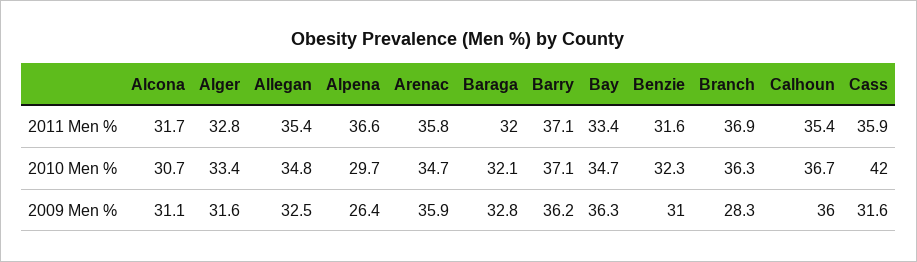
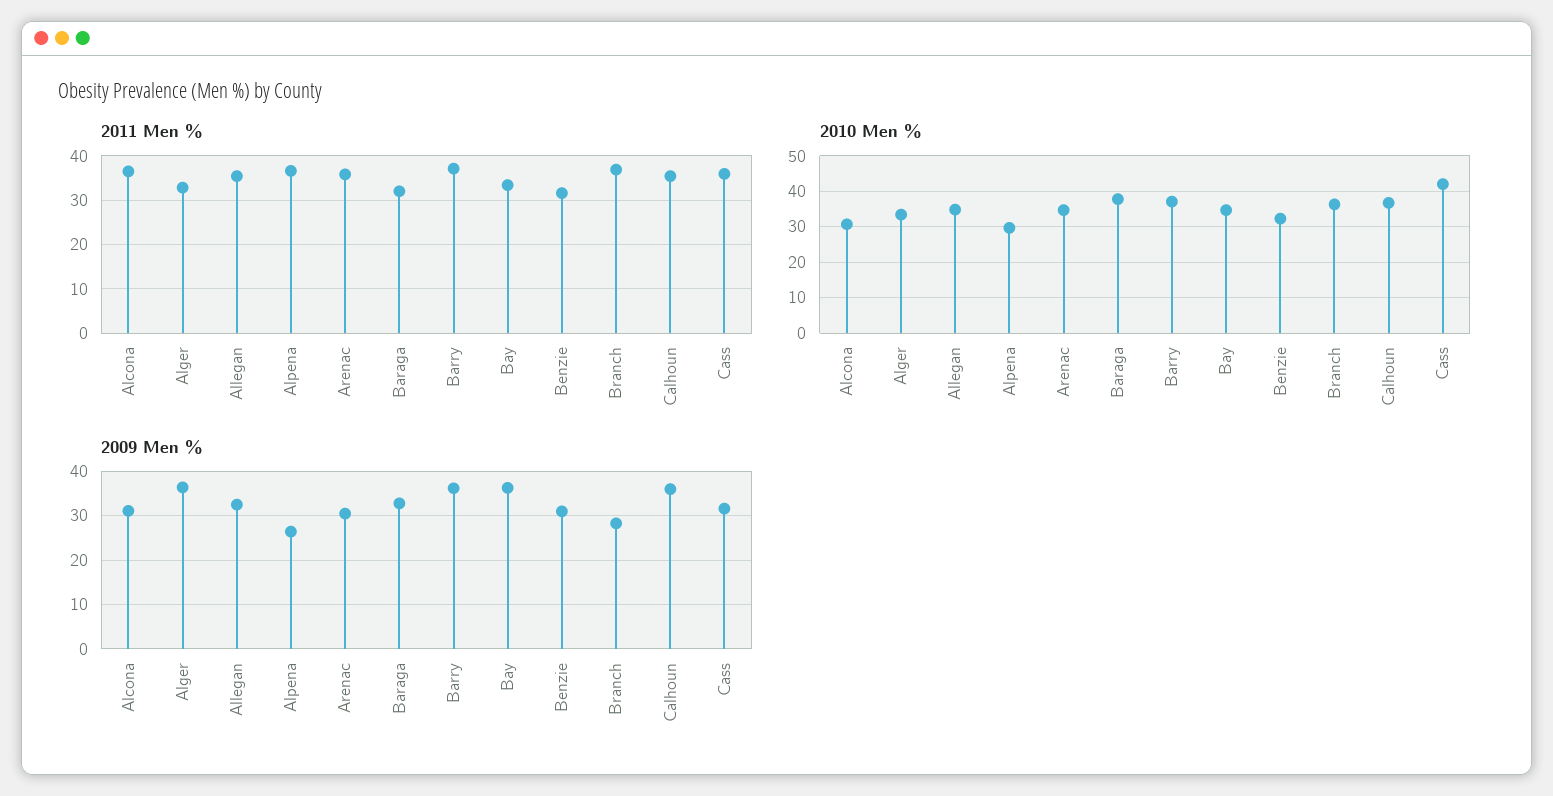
2011 Men %, Alcona: 31.7 -> 36
2010 Men %, Baraga: 32.1 -> 38
2009 Men %, Alger: 31.6 -> 36
2009 Men %, Arenac: 35.9 -> 30

